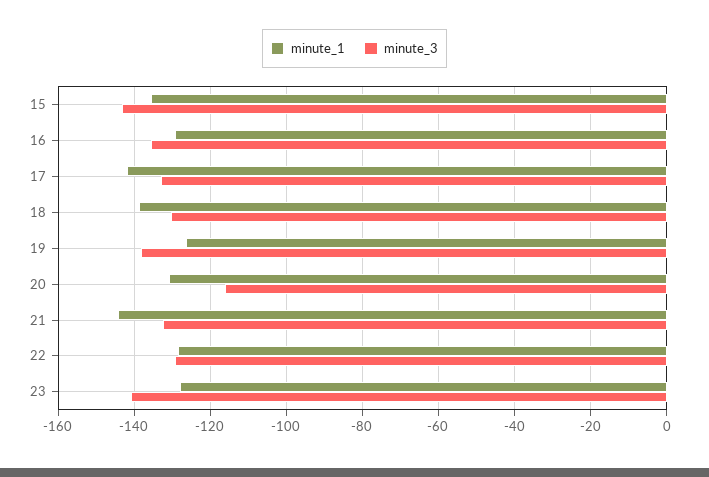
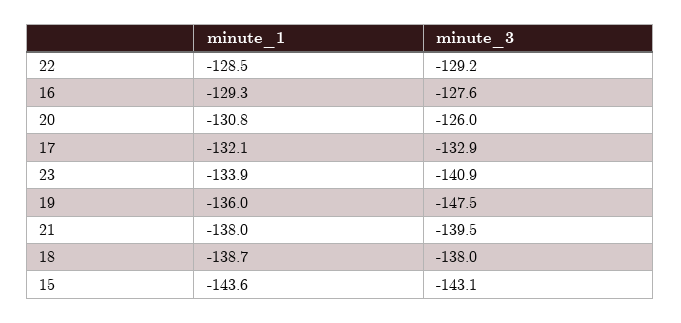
minute_1, 15: -136 -> -143.6
minute_3, 16: -136 -> -127.6
minute_1, 17: -142 -> -132.1
minute_3, 18: -130 -> -138
minute_1, 19: -126 -> -136
minute_3, 19: -138 -> -147.5
minute_3, 20: -116 -> -126
minute_1, 21: -144 -> -138
minute_3, 21: -132 -> -139.5
minute_1, 23: -128 -> -133.9

